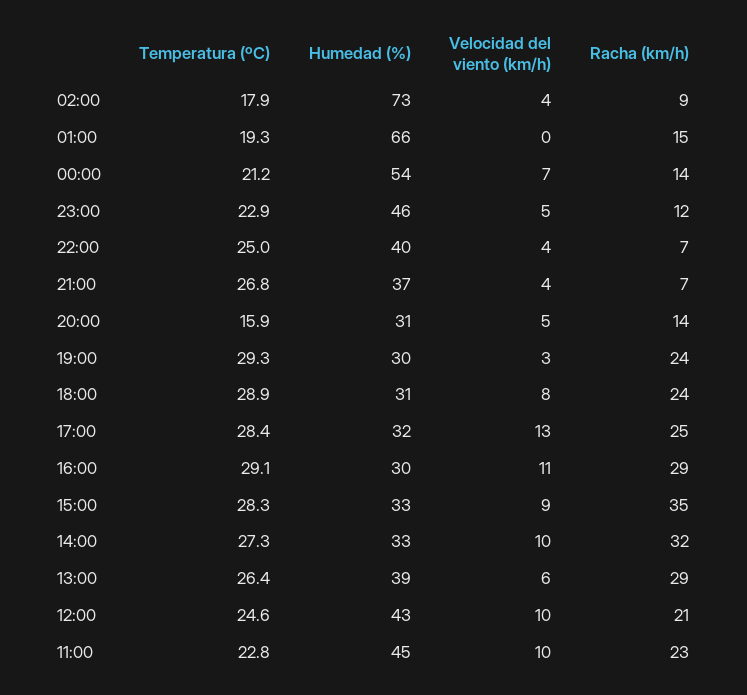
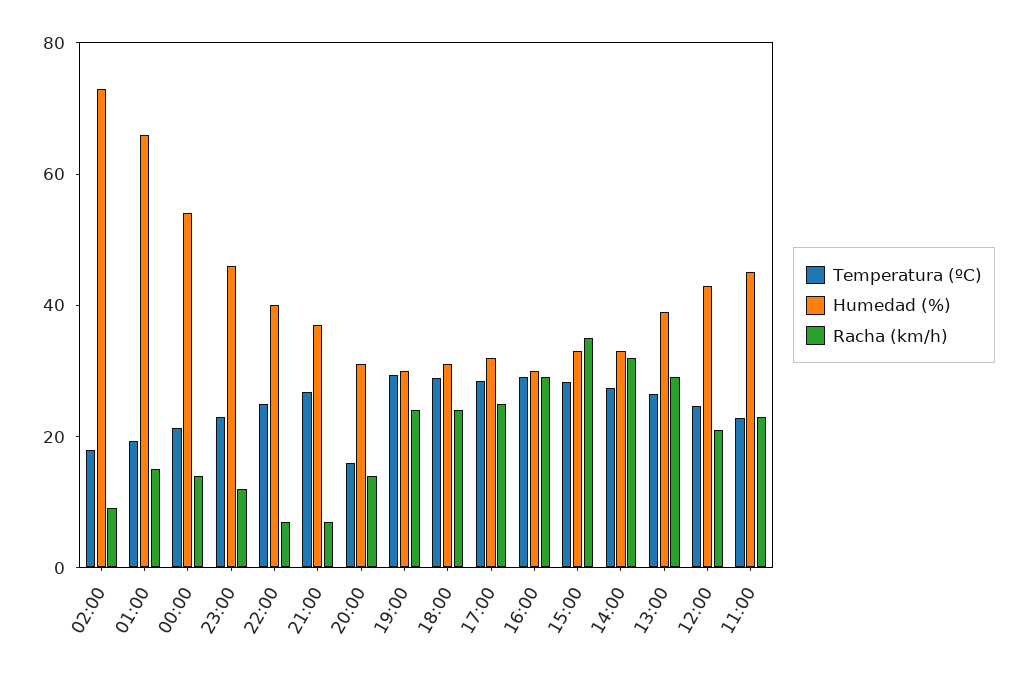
Velocidad del viento (km/h), 02:00: 4 -> none
Velocidad del viento (km/h), 01:00: 0 -> none
Velocidad del viento (km/h), 00:00: 7 -> none
Velocidad del viento (km/h), 23:00: 5 -> none
Velocidad del viento (km/h), 22:00: 4 -> none
Velocidad del viento (km/h), 21:00: 4 -> none
Velocidad del viento (km/h), 20:00: 5 -> none
Velocidad del viento (km/h), 19:00: 3 -> none
Velocidad del viento (km/h), 18:00: 8 -> none
Velocidad del viento (km/h), 17:00: 13 -> none
Velocidad del viento (km/h), 16:00: 11 -> none
Velocidad del viento (km/h), 15:00: 9 -> none
Velocidad del viento (km/h), 14:00: 10 -> none
Velocidad del viento (km/h), 13:00: 6 -> none
Velocidad del viento (km/h), 12:00: 10 -> none
Velocidad del viento (km/h), 11:00: 10 -> none

